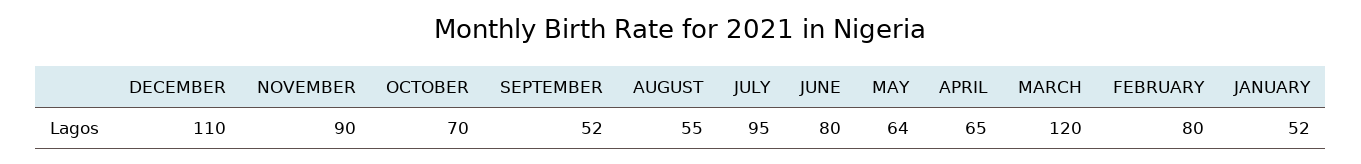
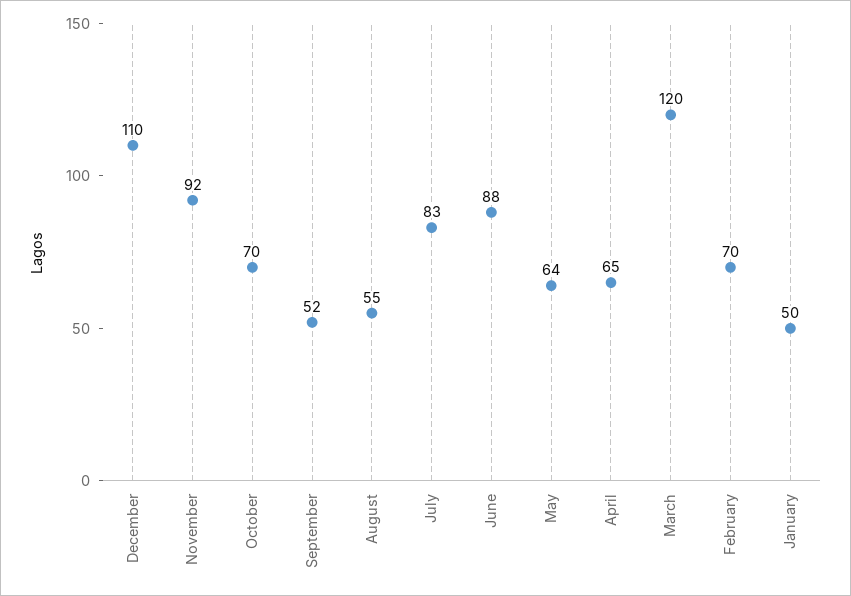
NOVEMBER: 90 -> 92
JULY: 95 -> 83
JUNE: 80 -> 88
FEBRUARY: 80 -> 70
JANUARY: 52 -> 50

